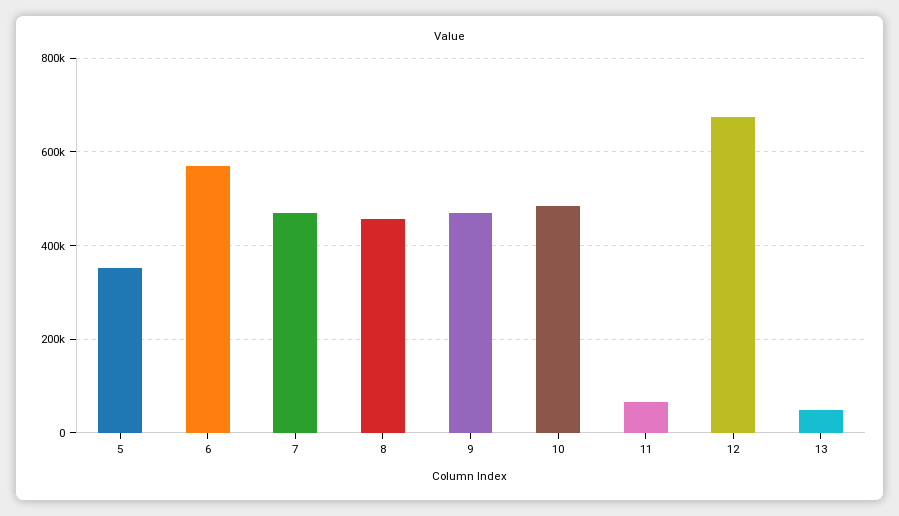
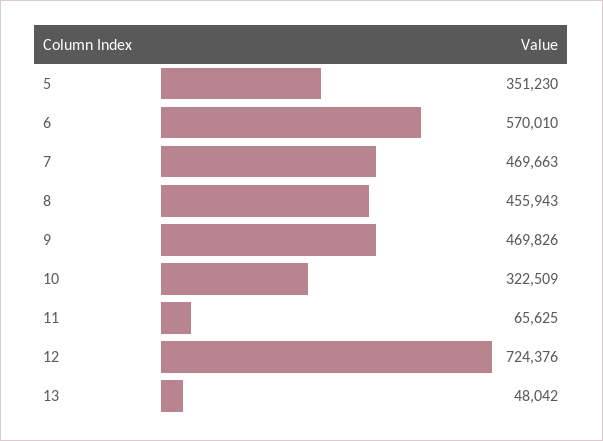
10: 480000 -> 322509
12: 680000 -> 724376

